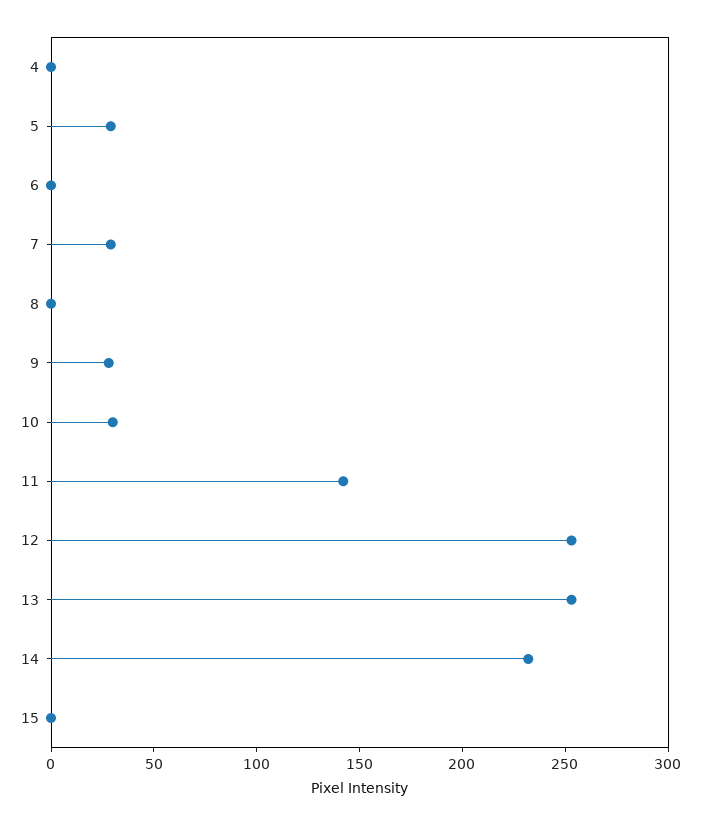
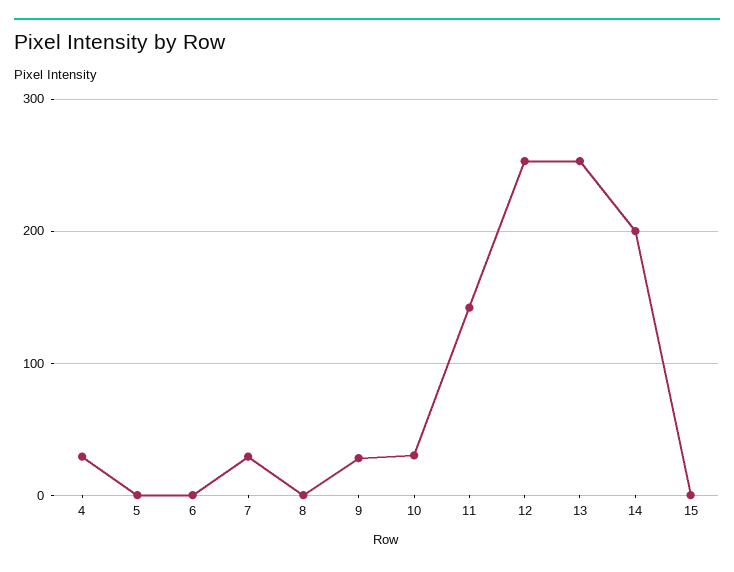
4: 0 -> 30
5: 30 -> 0
14: 230 -> 200

